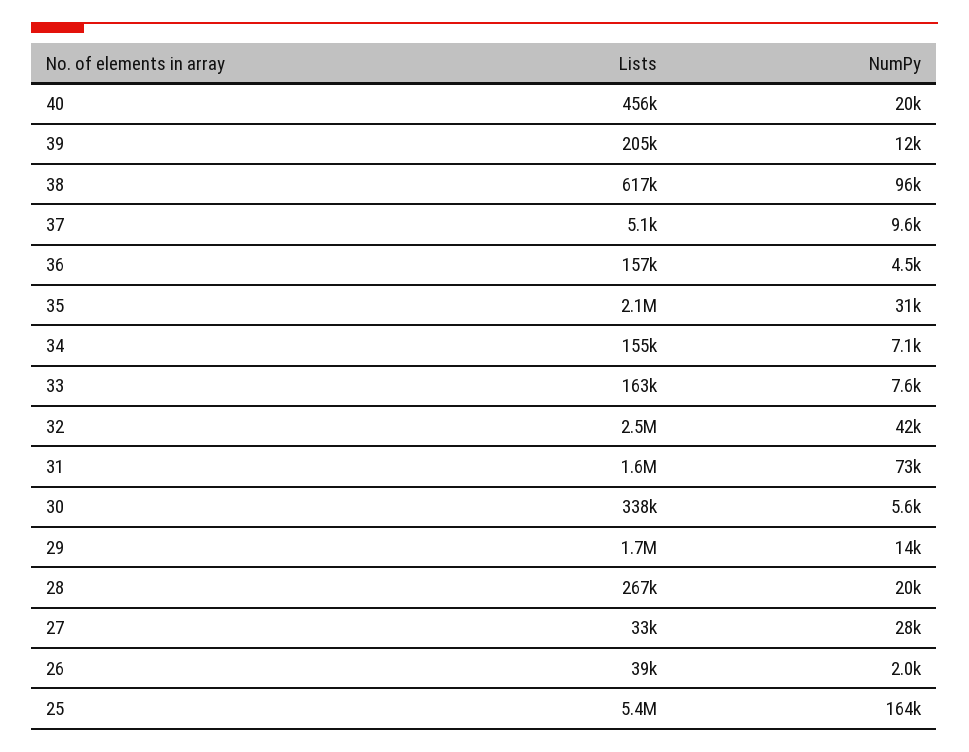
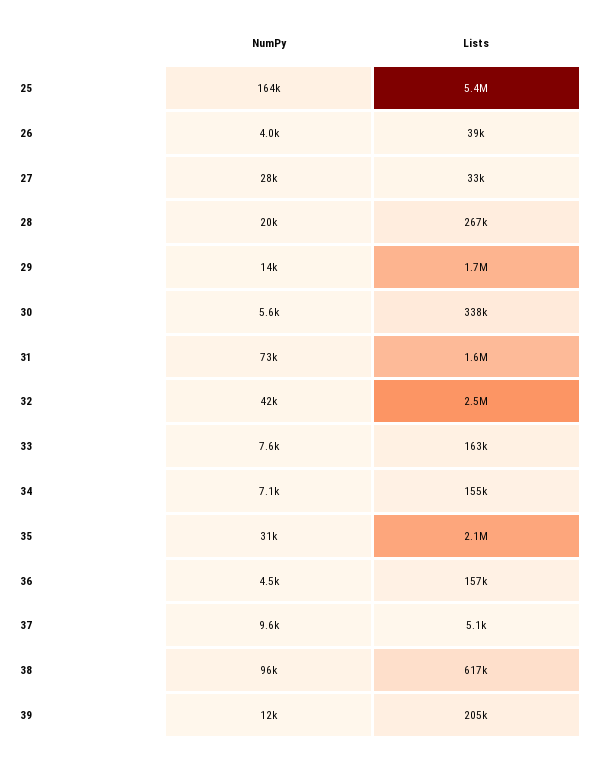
Lists, 40: 456000 -> none
NumPy, 40: 20000 -> none
NumPy, 26: 2000 -> 4000

